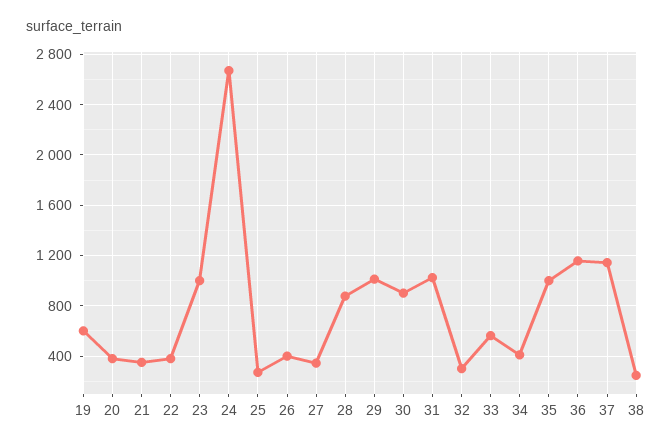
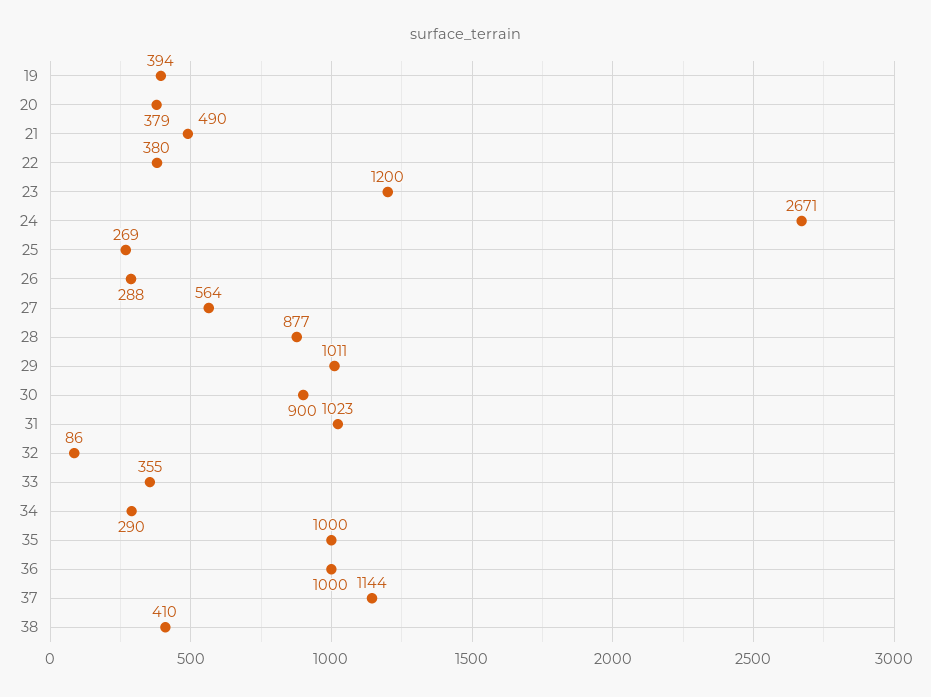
19: 600 -> 394
21: 350 -> 490
23: 1000 -> 1200
26: 400 -> 288
27: 350 -> 564
32: 300 -> 86
33: 550 -> 355
34: 400 -> 290
36: 1150 -> 1000
38: 250 -> 410

